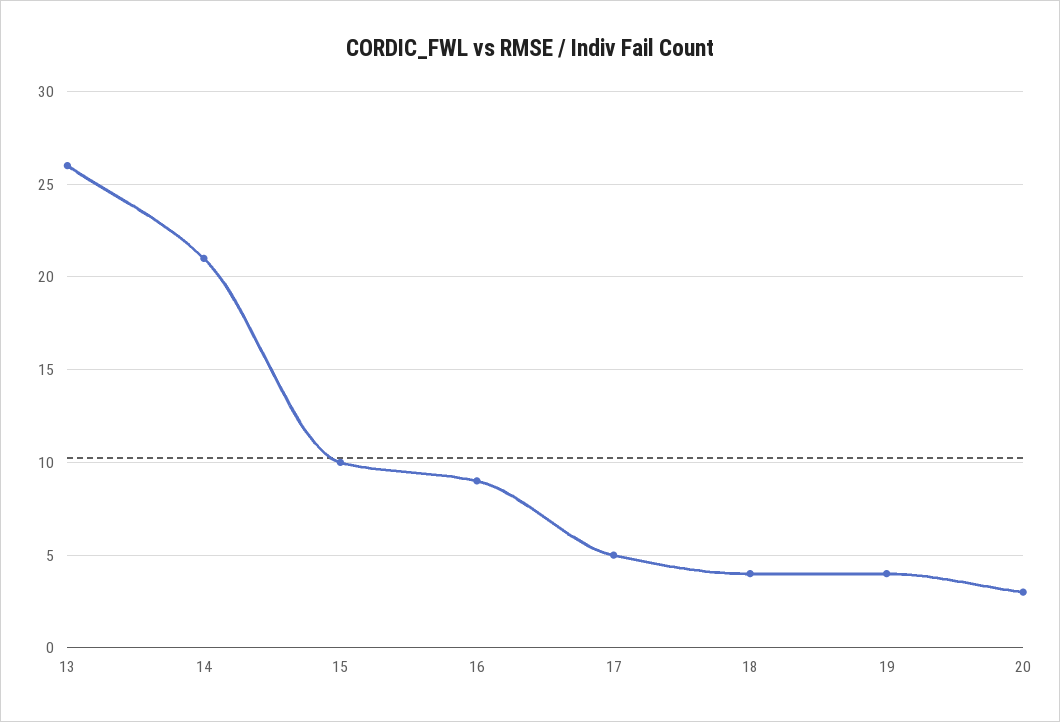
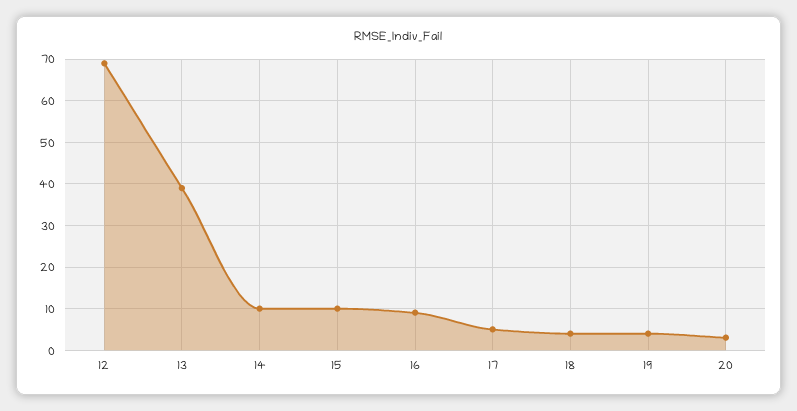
13: 26 -> 40
14: 21 -> 10
12: none -> 70

